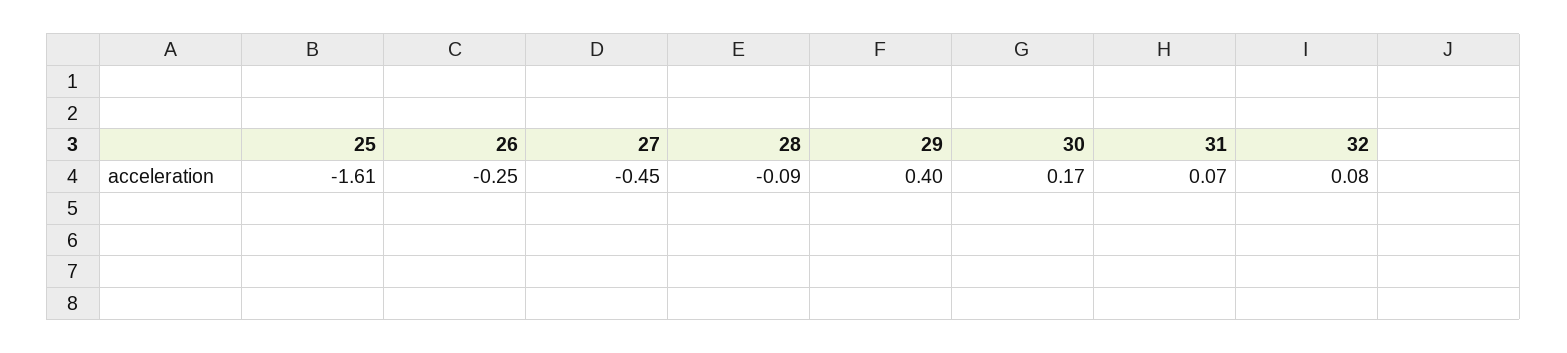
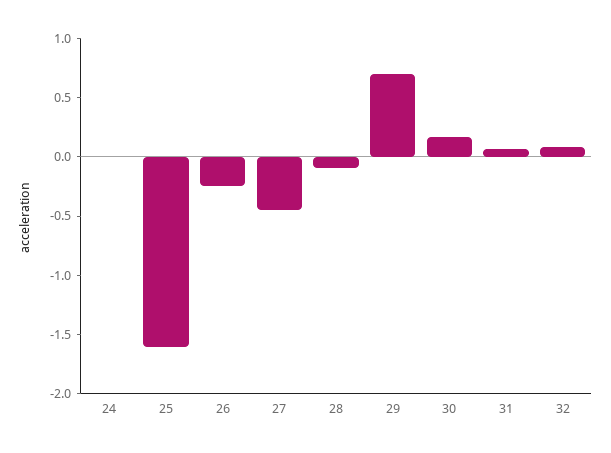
29: 0.4 -> 0.7
24: none -> 0

